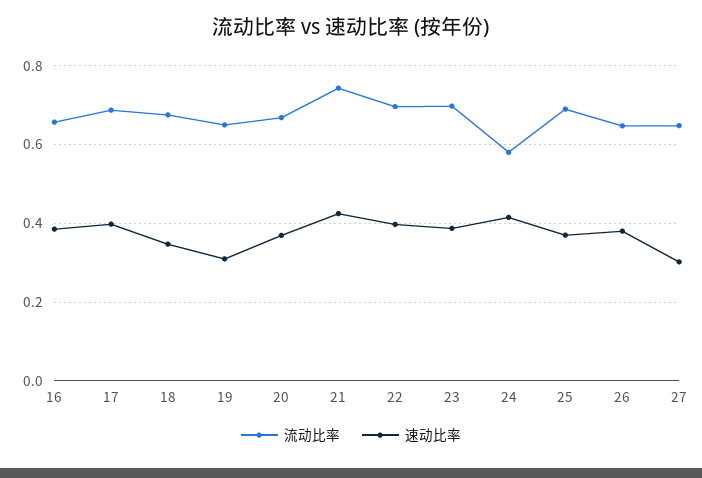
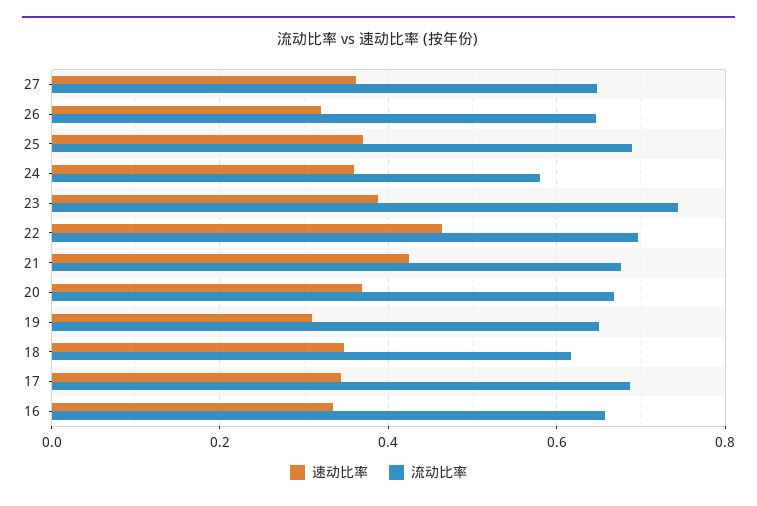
速动比率, 16: 0.38 -> 0.34
速动比率, 17: 0.4 -> 0.34
流动比率, 18: 0.68 -> 0.62
流动比率, 21: 0.74 -> 0.68
速动比率, 22: 0.4 -> 0.46
流动比率, 23: 0.7 -> 0.74
速动比率, 24: 0.42 -> 0.36
速动比率, 26: 0.38 -> 0.32
速动比率, 27: 0.3 -> 0.36

